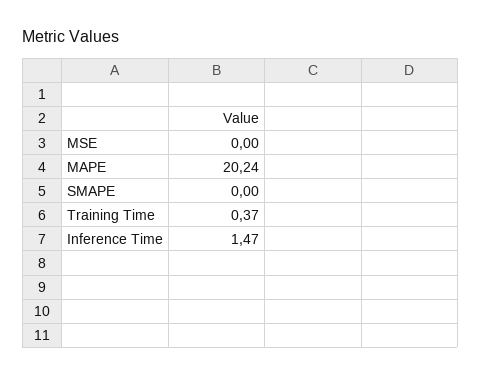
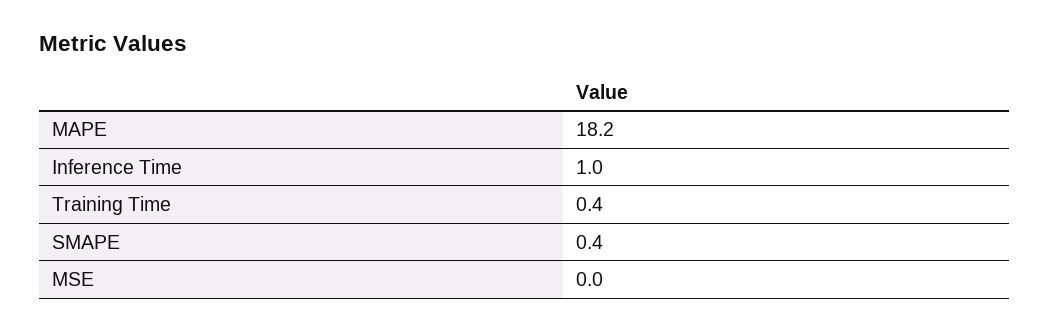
MAPE: 20.24 -> 18.2
SMAPE: 0 -> 0.4
Inference Time: 1.47 -> 1

